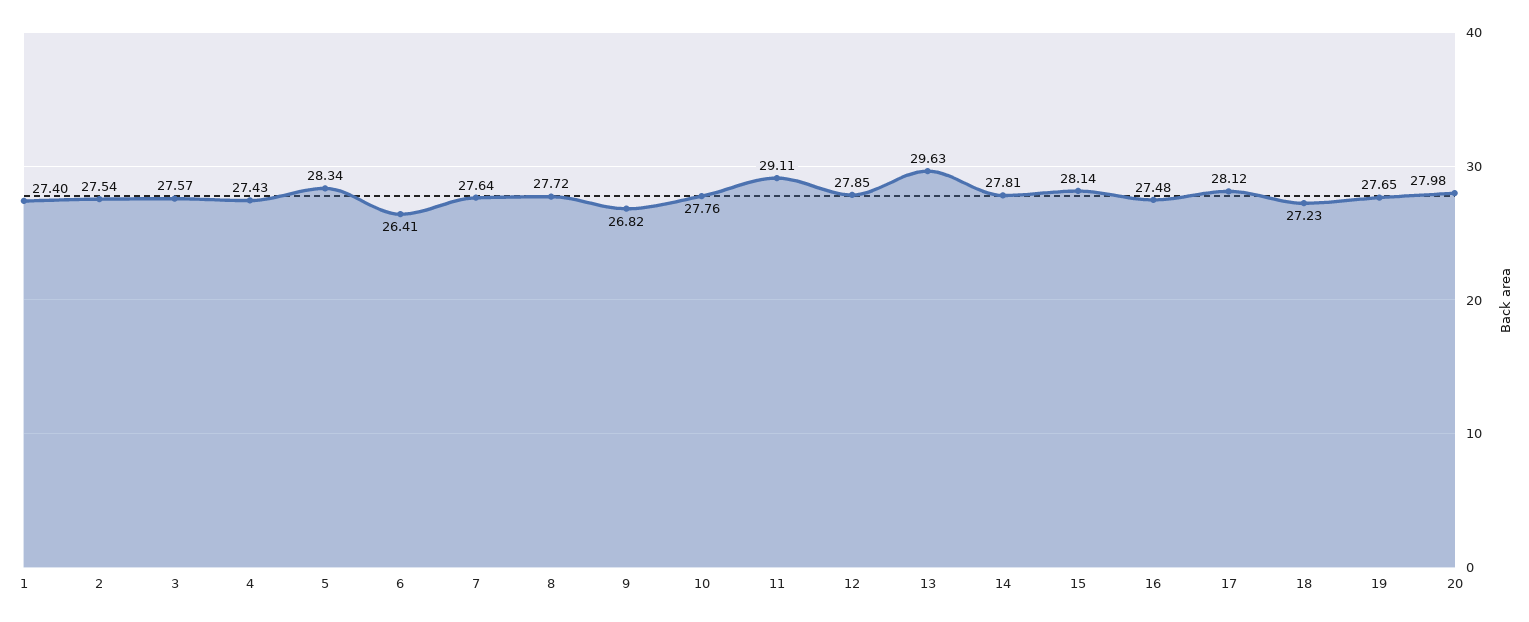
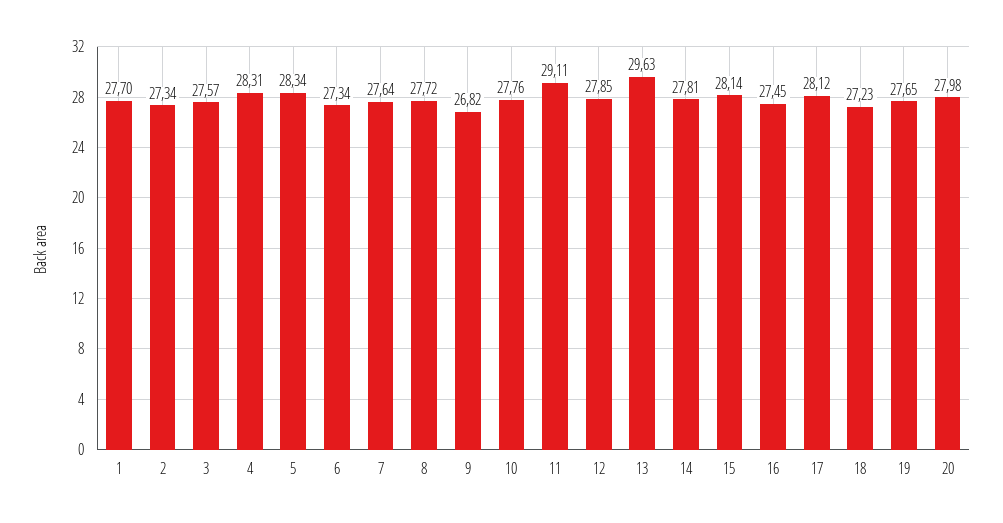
1: 27.4 -> 27.7
2: 27.54 -> 27.34
4: 27.43 -> 28.31
6: 26.41 -> 27.34
16: 27.48 -> 27.45

